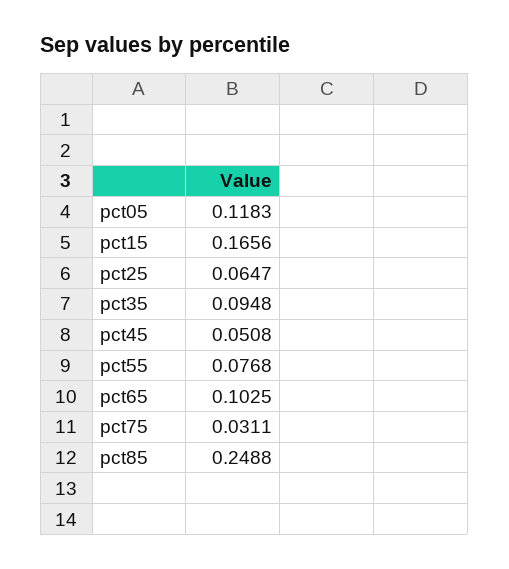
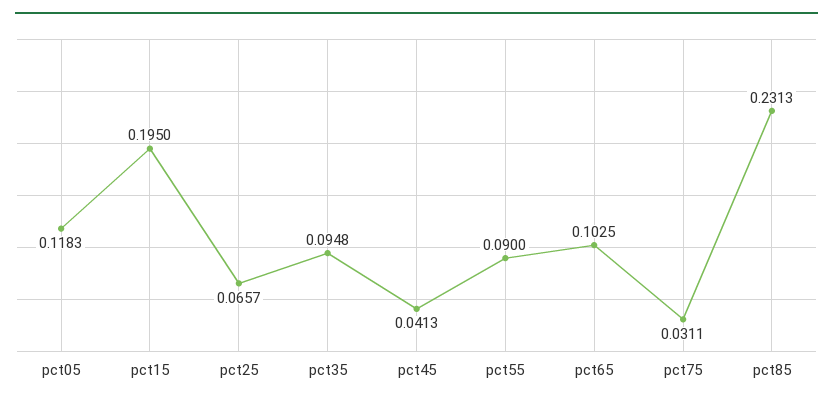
pct15: 0.1656 -> 0.195
pct25: 0.0647 -> 0.0657
pct45: 0.0508 -> 0.0413
pct55: 0.0768 -> 0.09
pct85: 0.2488 -> 0.2313

